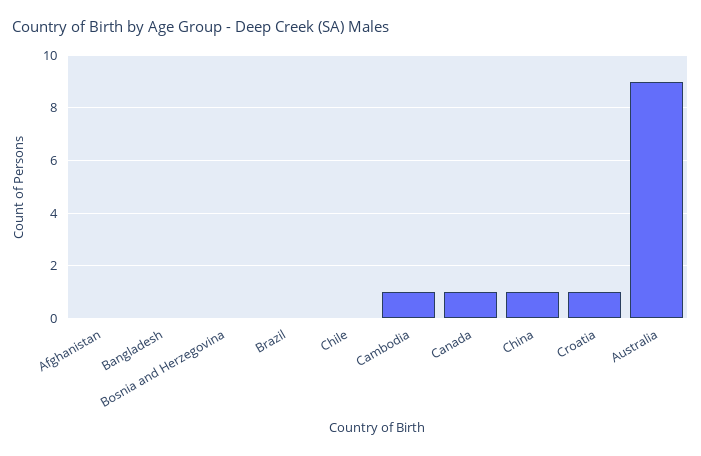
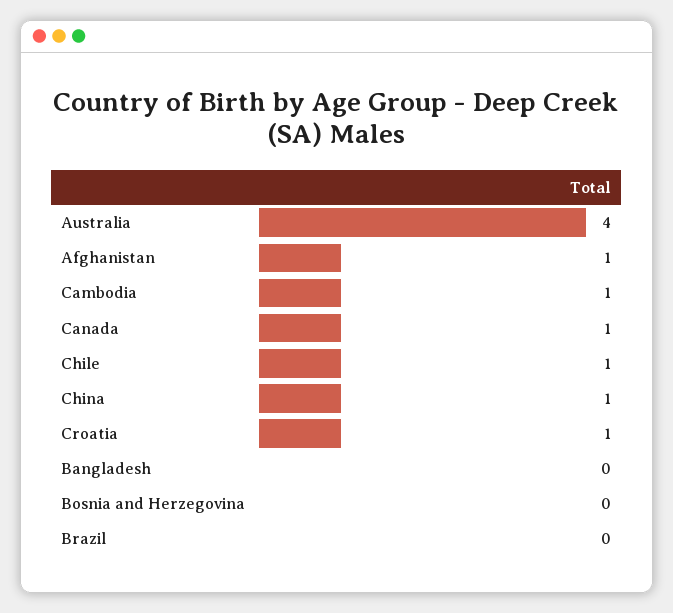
Afghanistan: 0 -> 1
Chile: 0 -> 1
Australia: 9 -> 4

